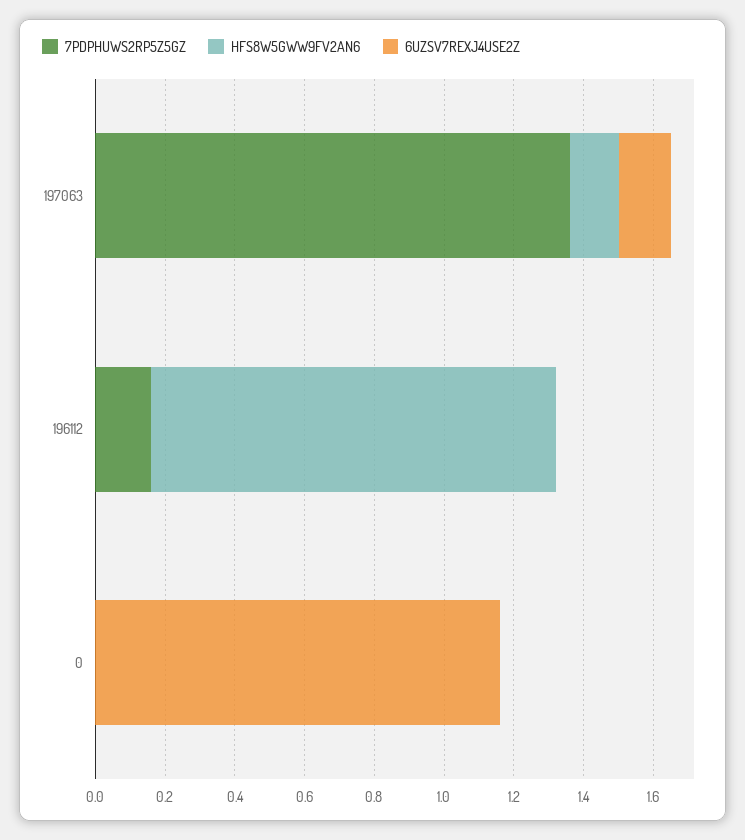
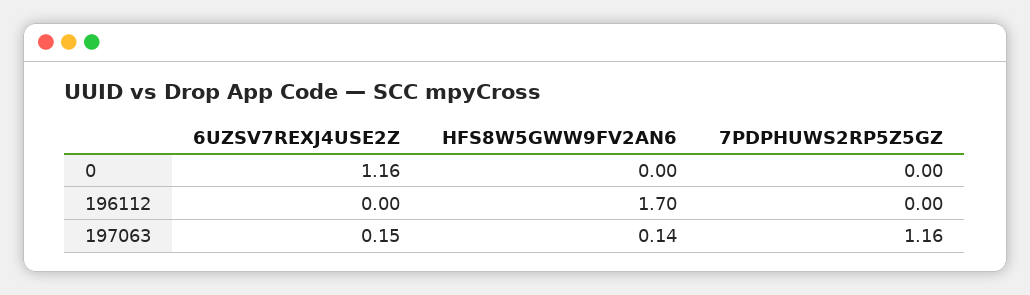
7PDPHUWS2RP5Z5GZ, 197063: 1.35 -> 1.16
7PDPHUWS2RP5Z5GZ, 196112: 0.15 -> 0
HFS8W5GWW9FV2AN6, 196112: 1.15 -> 1.7

